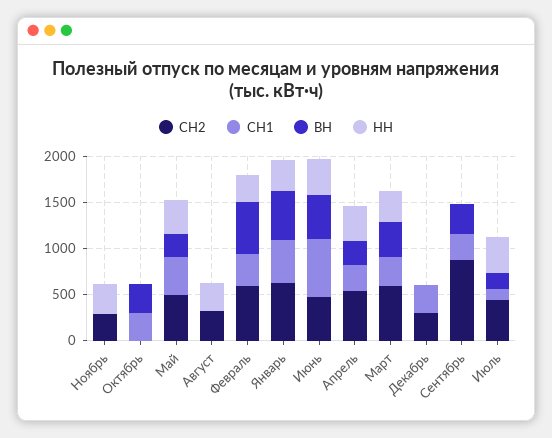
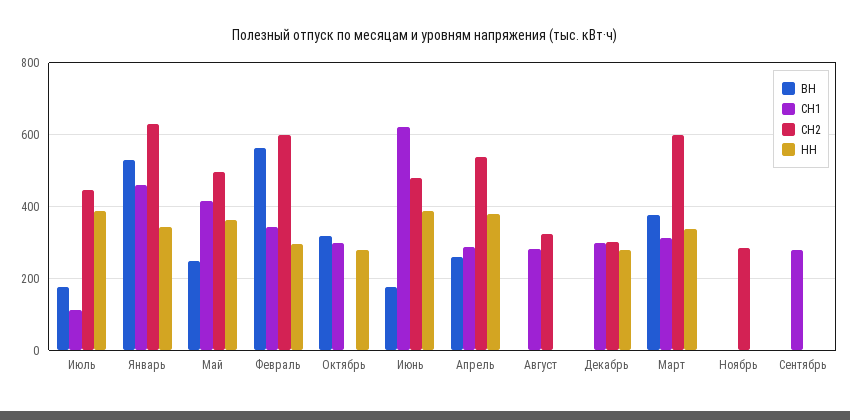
НН, Ноябрь: 300 -> 0
НН, Октябрь: 0 -> 280
СН1, Август: 0 -> 280
НН, Август: 300 -> 0
ВН, Июнь: 500 -> 180
НН, Декабрь: 0 -> 280
СН2, Сентябрь: 900 -> 0
ВН, Сентябрь: 300 -> 0

